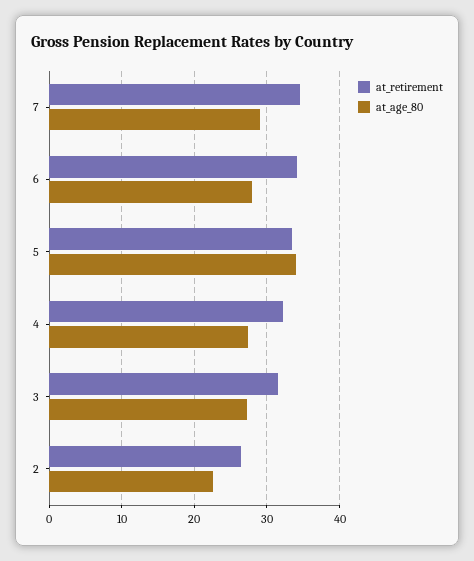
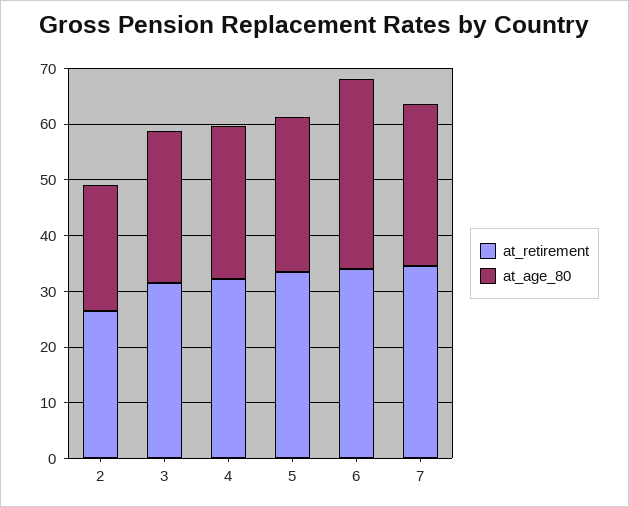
at_age_80, 6: 28 -> 34
at_age_80, 5: 34 -> 28

